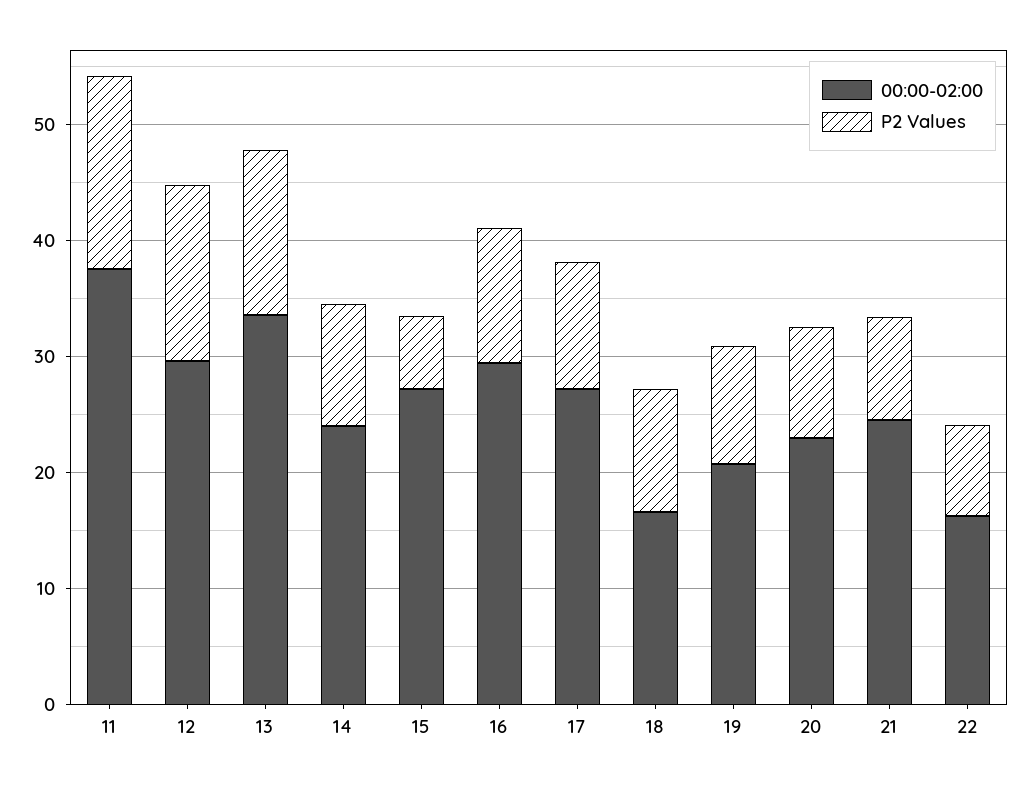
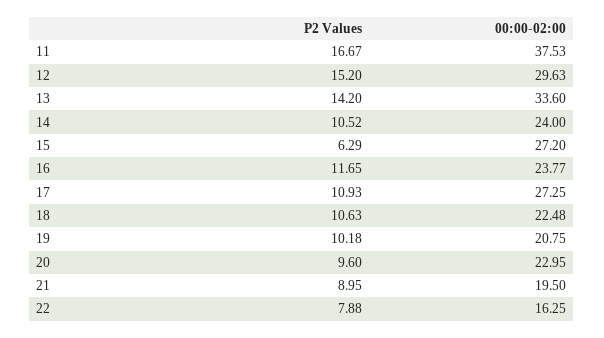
00:00-02:00, 16: 30 -> 23.77
00:00-02:00, 18: 16 -> 22.48
00:00-02:00, 21: 24 -> 19.5

